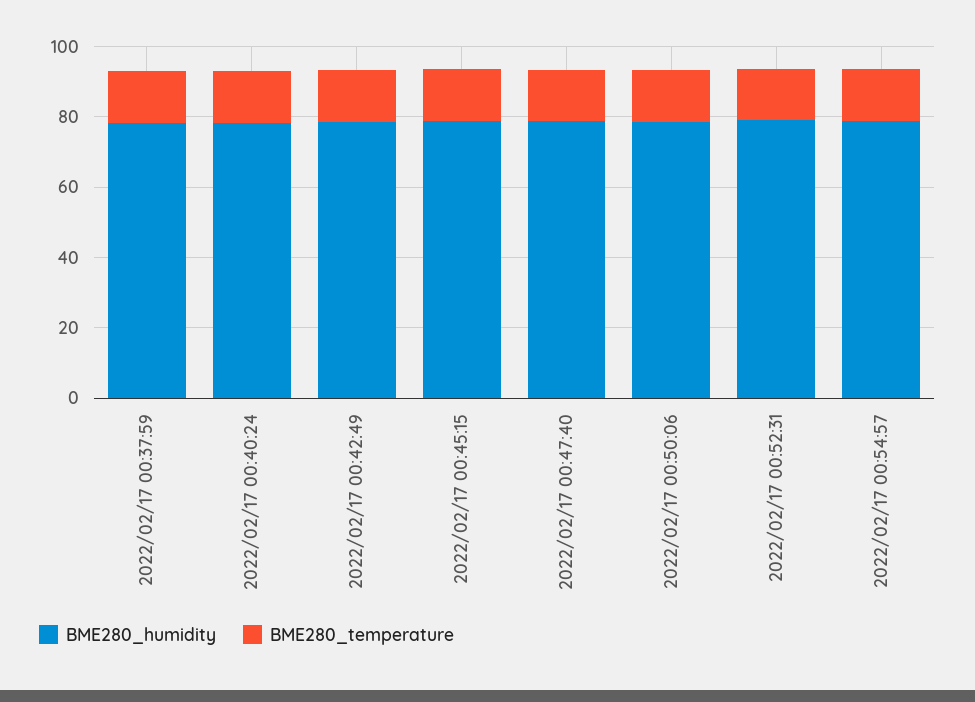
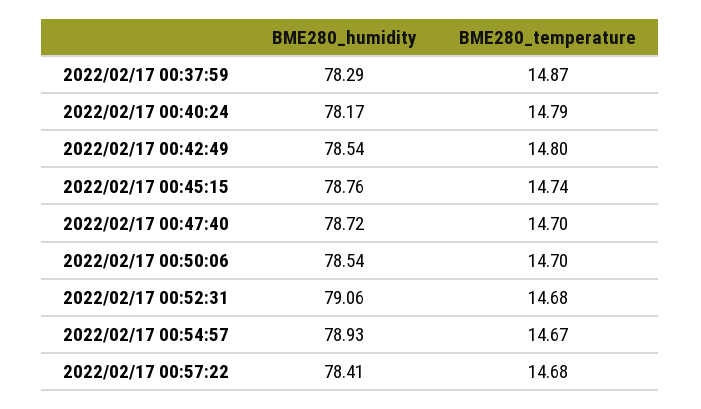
BME280_humidity, 2022/02/17 00:57:22: none -> 78.41
BME280_temperature, 2022/02/17 00:57:22: none -> 14.68

